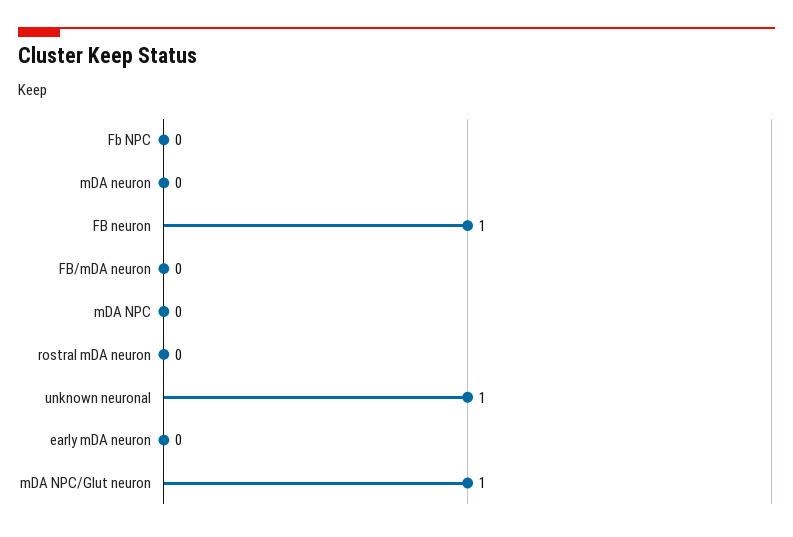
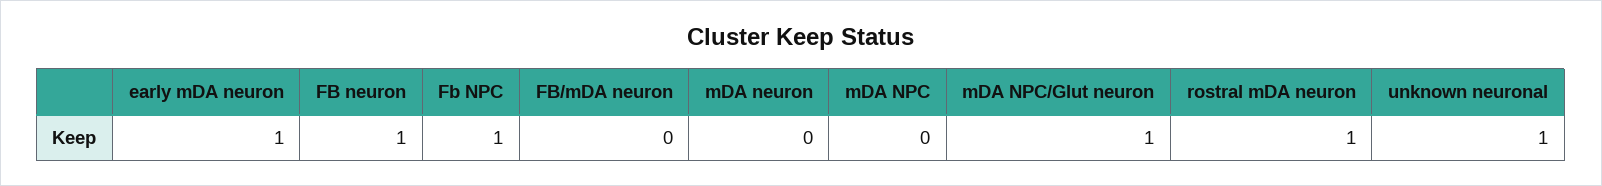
Fb NPC: 0 -> 1
rostral mDA neuron: 0 -> 1
early mDA neuron: 0 -> 1

